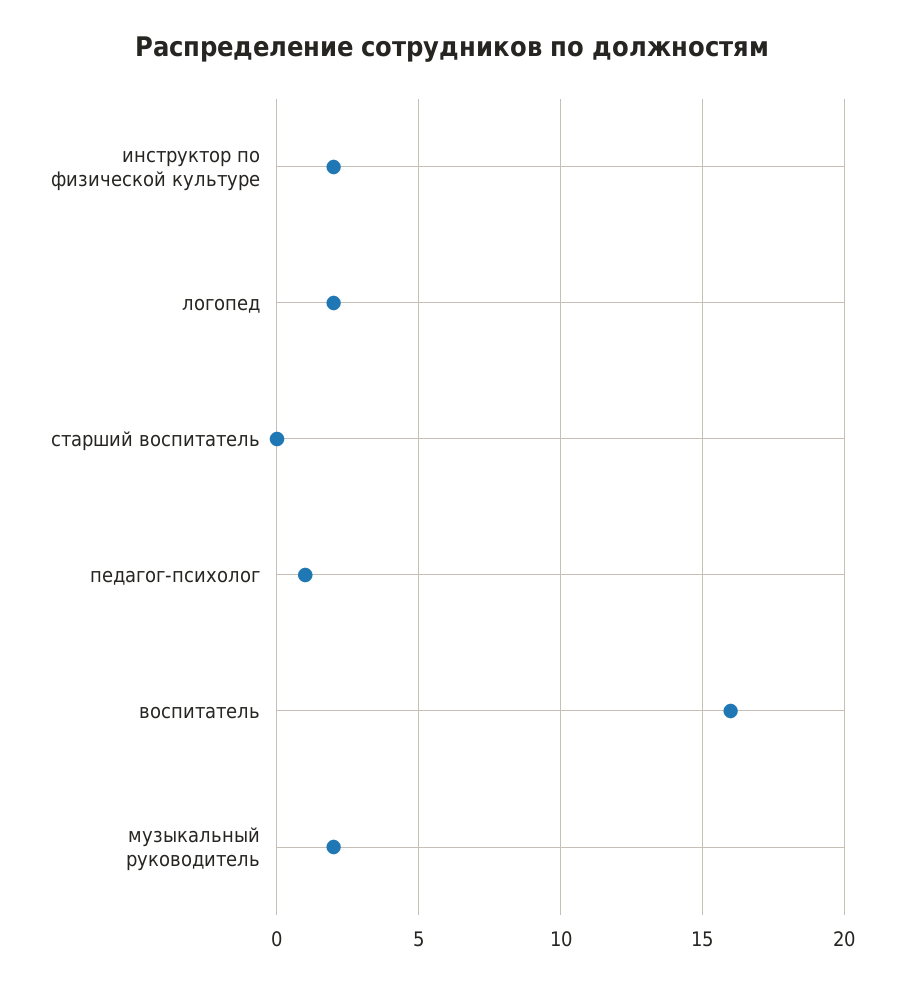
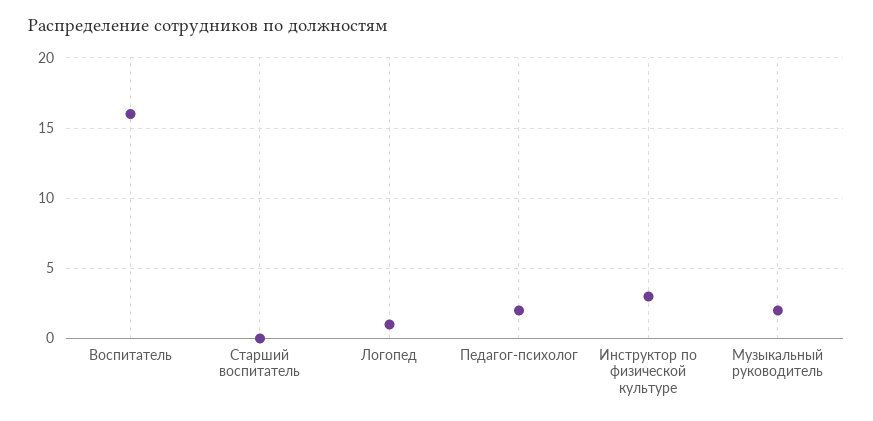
инструктор по физической культуре: 2 -> 3
логопед: 2 -> 1
педагог-психолог: 1 -> 2

